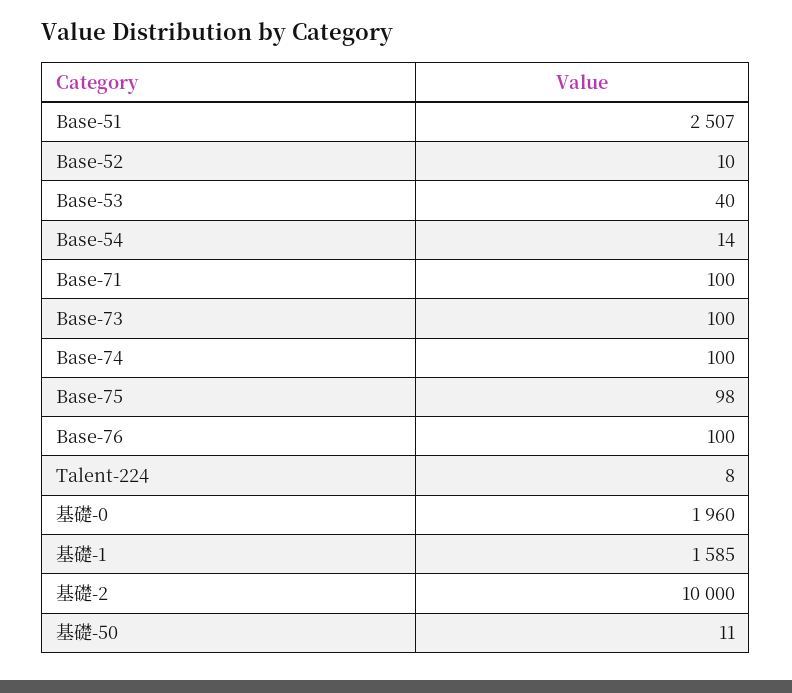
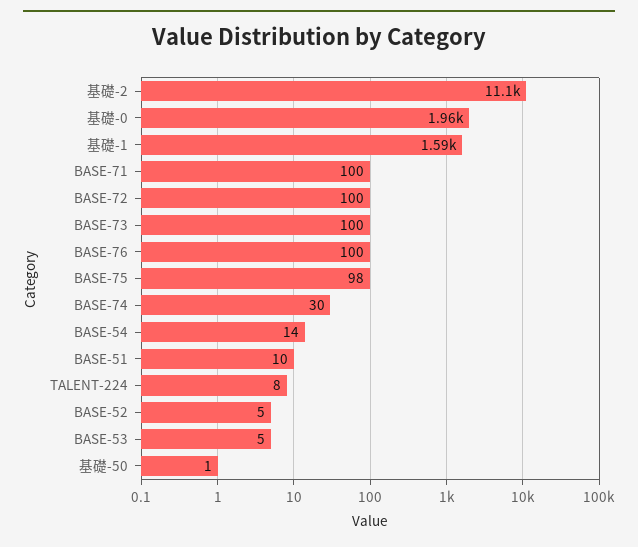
Base-51: 2507 -> 10
Base-52: 10 -> 5
Base-53: 40 -> 5
Base-74: 100 -> 30
基礎-2: 10000 -> 11100
基礎-50: 11 -> 1
BASE-72: none -> 100

